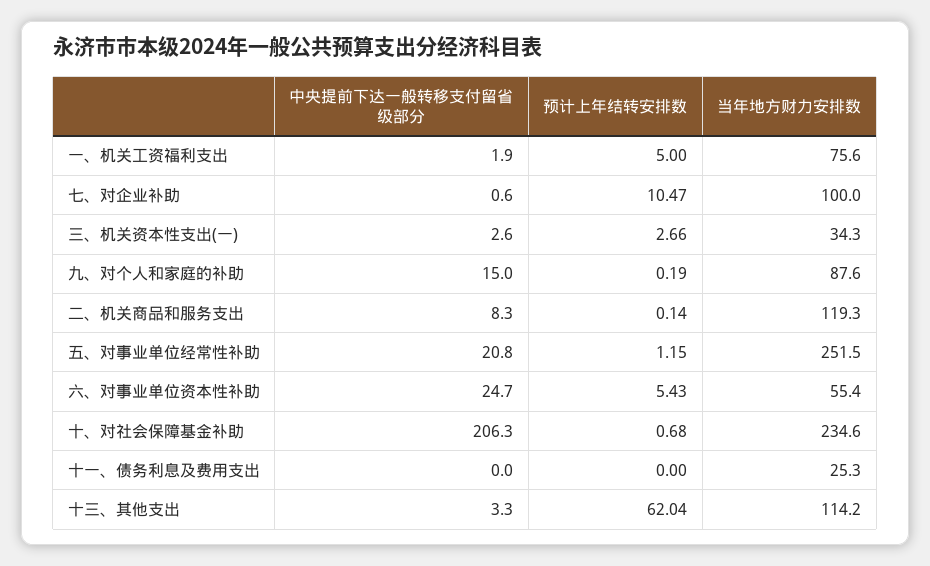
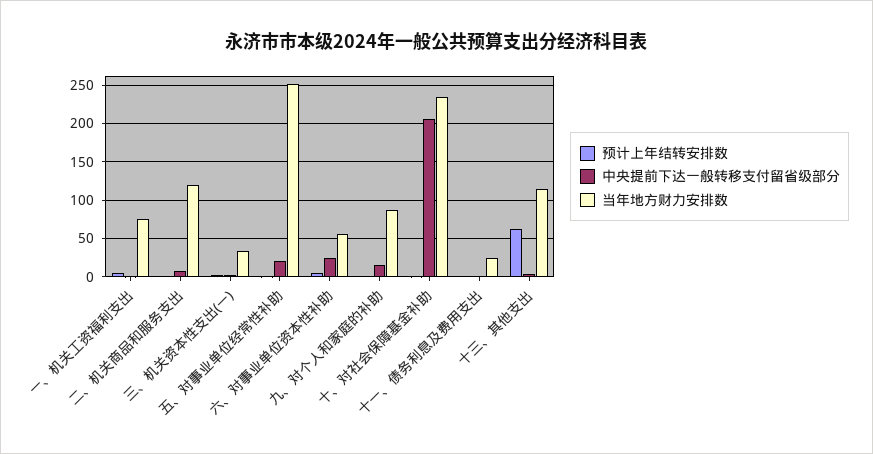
中央提前下达一般转移支付留省级部分, 七、对企业补助: 0.6 -> none
预计上年结转安排数, 七、对企业补助: 10.47 -> none
当年地方财力安排数, 七、对企业补助: 100 -> none

